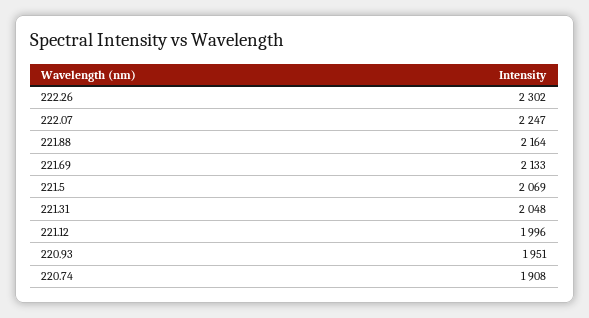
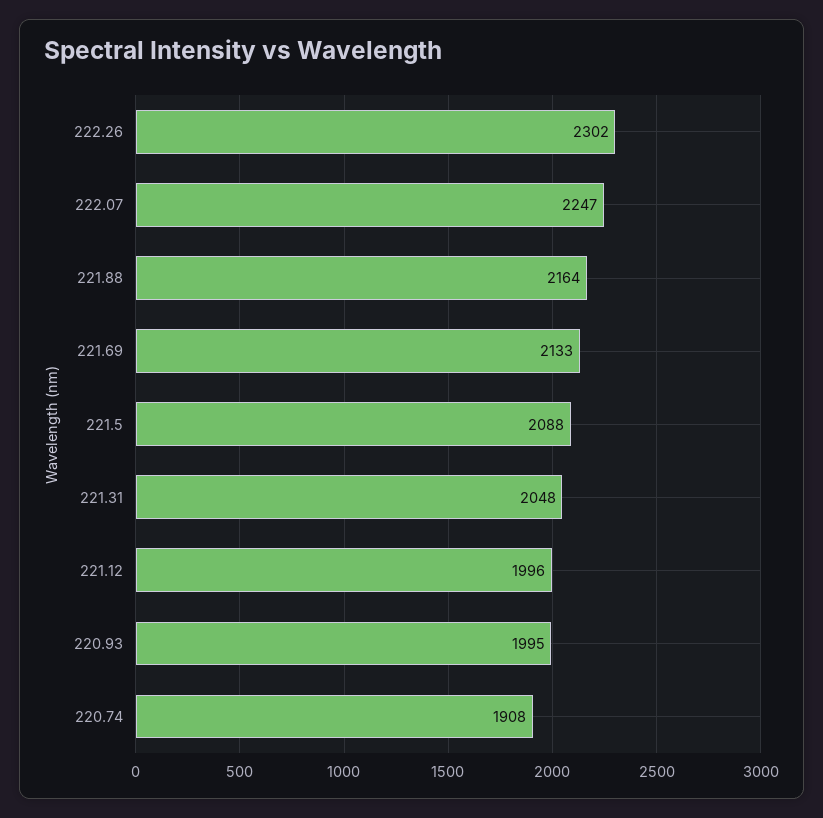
221.5: 2069 -> 2088
220.93: 1951 -> 1995

